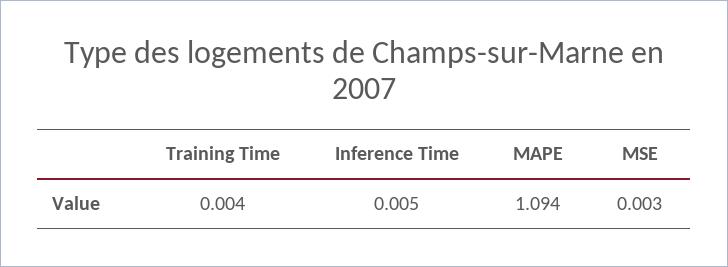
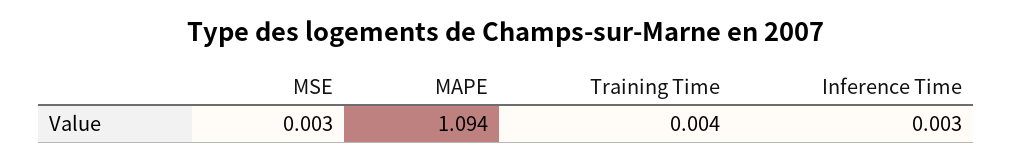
Inference Time: 0.005 -> 0.003

